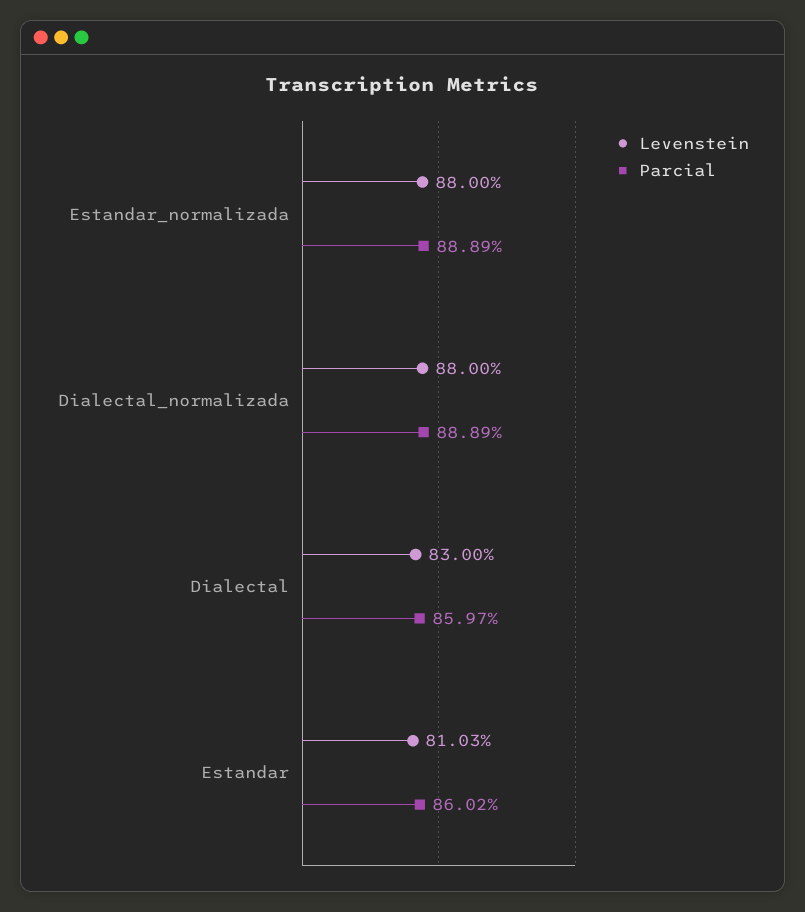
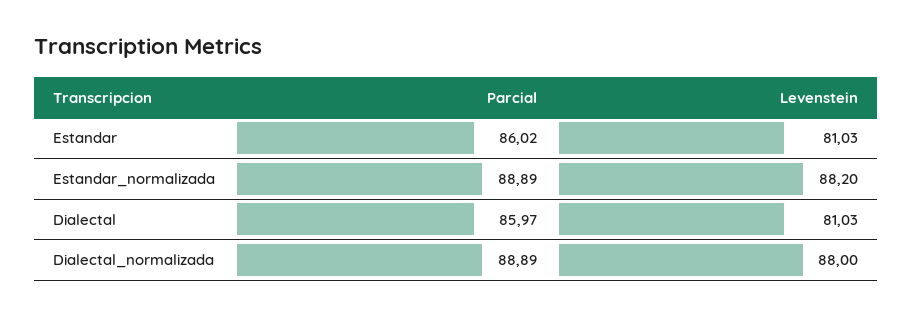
Levenstein, Estandar_normalizada: 88 -> 88.2
Levenstein, Dialectal: 83 -> 81.03

